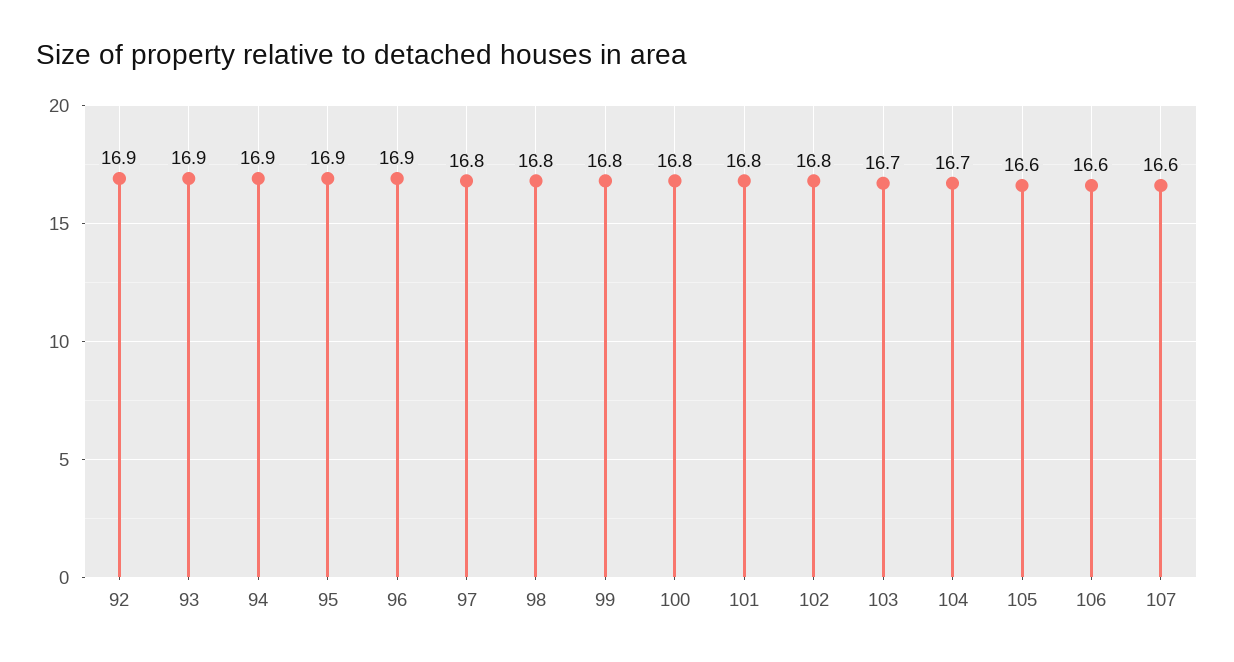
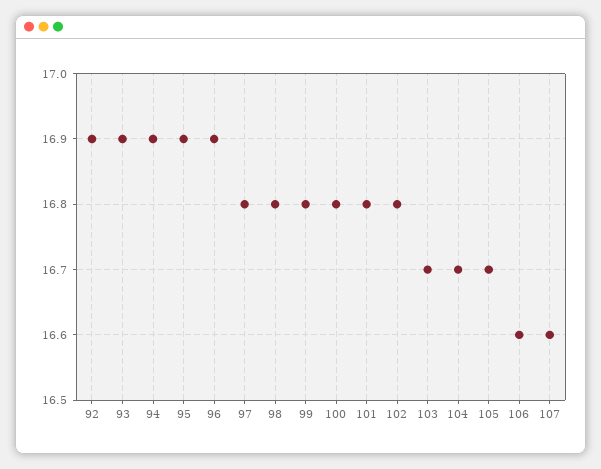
105: 16.6 -> 16.7

